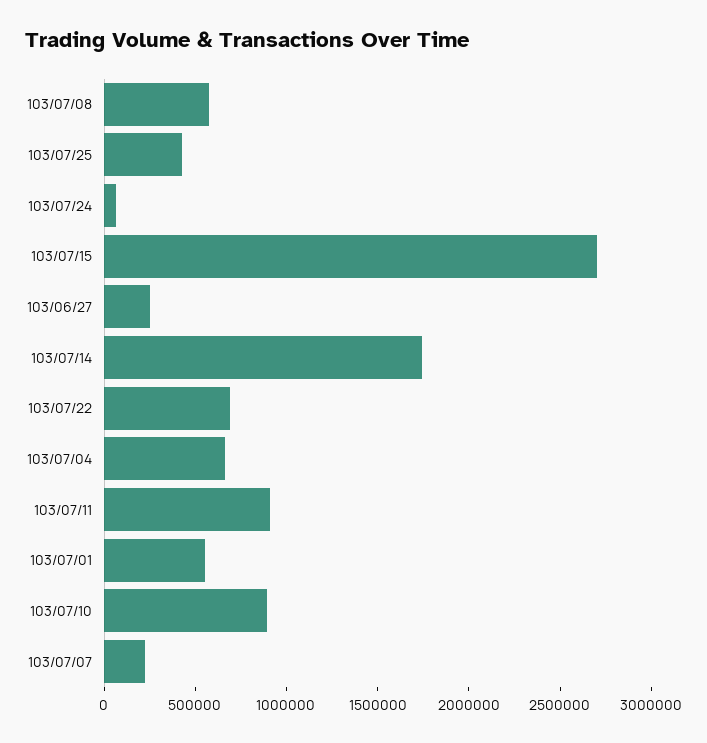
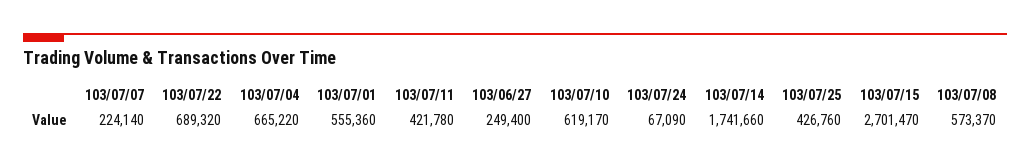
103/07/11: 900000 -> 421780
103/07/10: 900000 -> 619170

